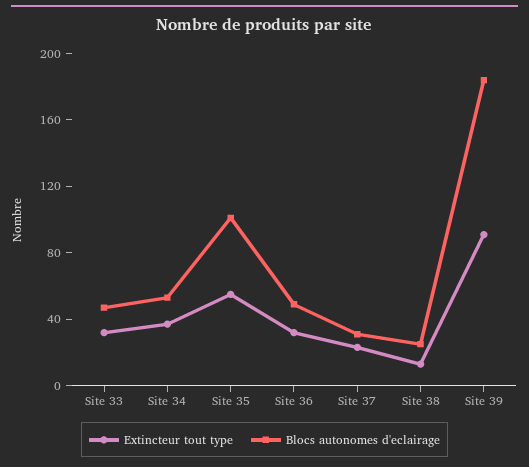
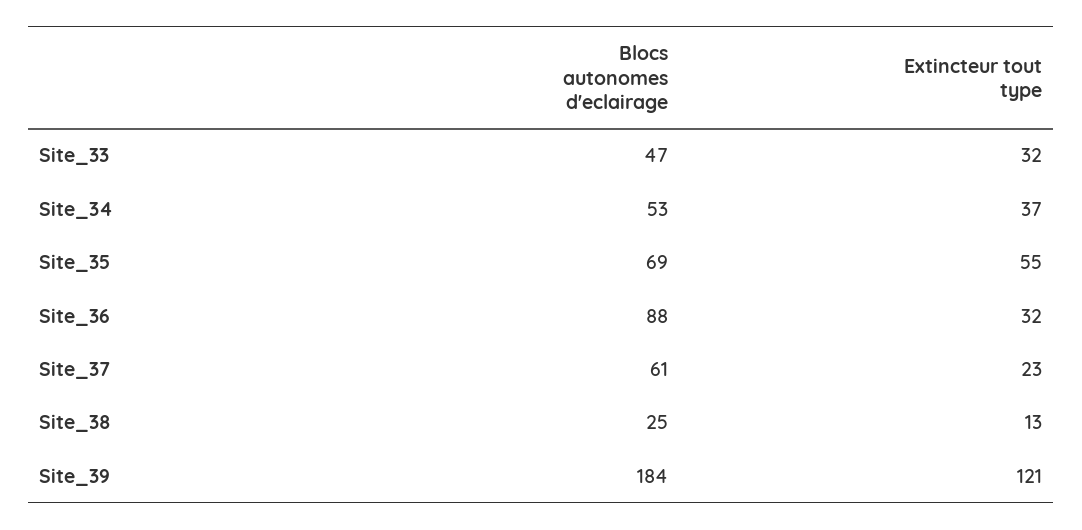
Blocs autonomes d'eclairage, Site 35: 100 -> 69
Blocs autonomes d'eclairage, Site 36: 50 -> 88
Blocs autonomes d'eclairage, Site 37: 30 -> 61
Extincteur tout type, Site 39: 90 -> 121

